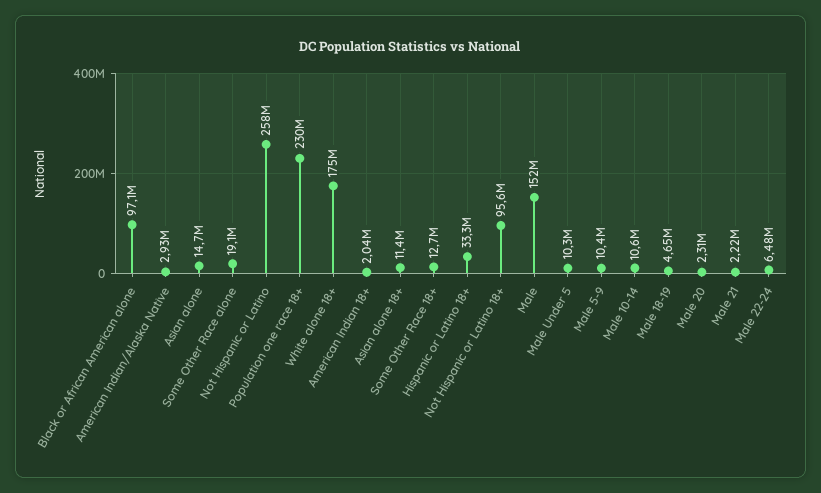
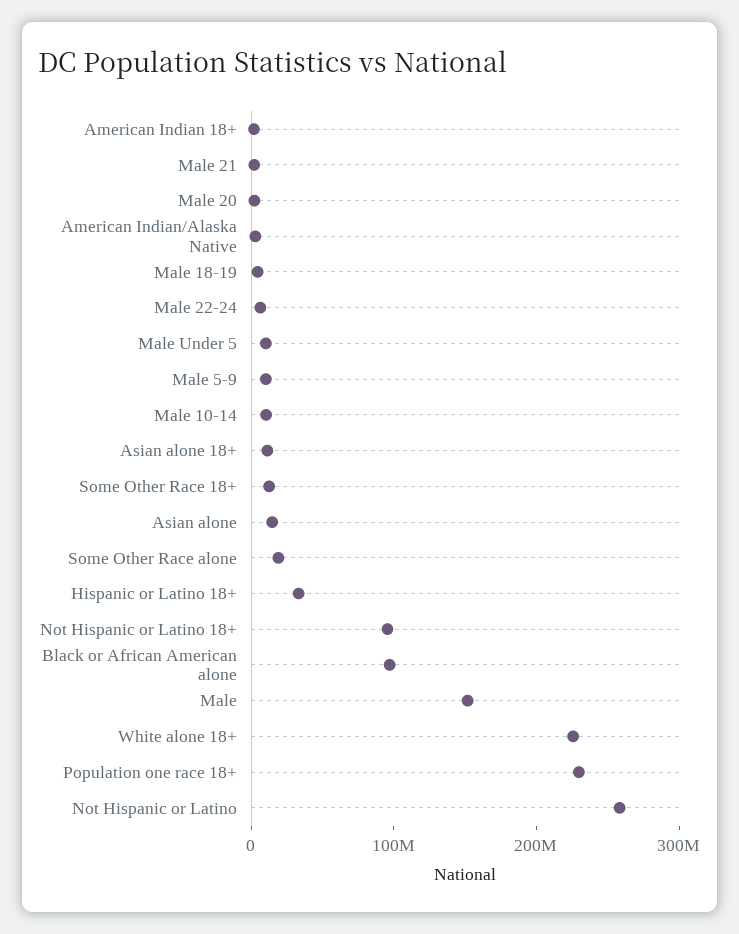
White alone 18+: 175000000 -> 220000000

